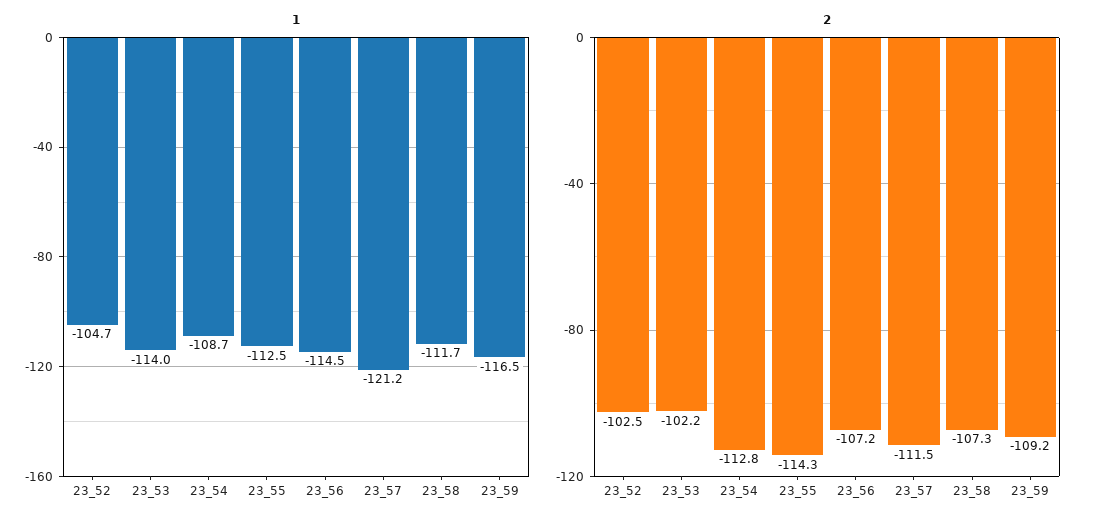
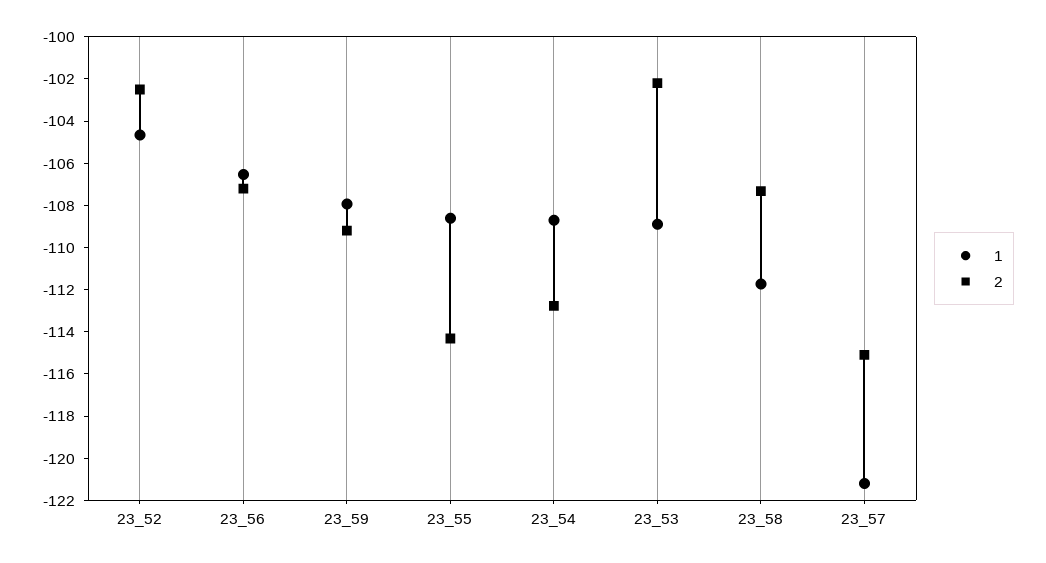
1, 23_53: -114 -> -109
1, 23_55: -112.5 -> -108.5
1, 23_56: -114.5 -> -106.5
1, 23_59: -116.5 -> -108
2, 23_57: -111.5 -> -115

